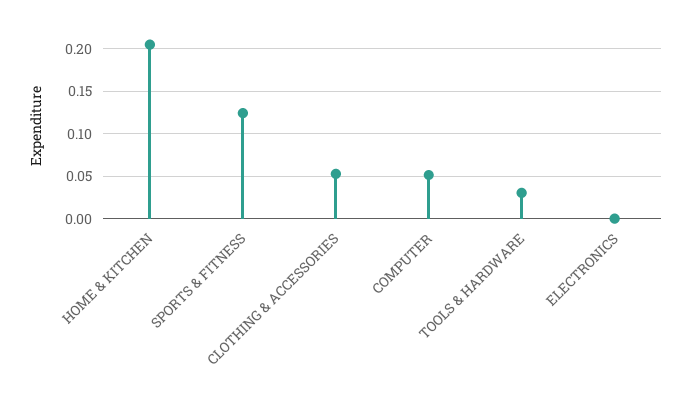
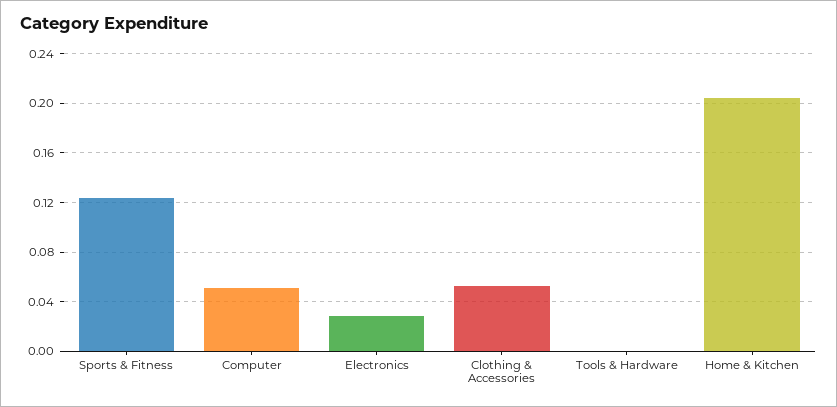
TOOLS & HARDWARE: 0.03 -> 0
ELECTRONICS: 0 -> 0.03

